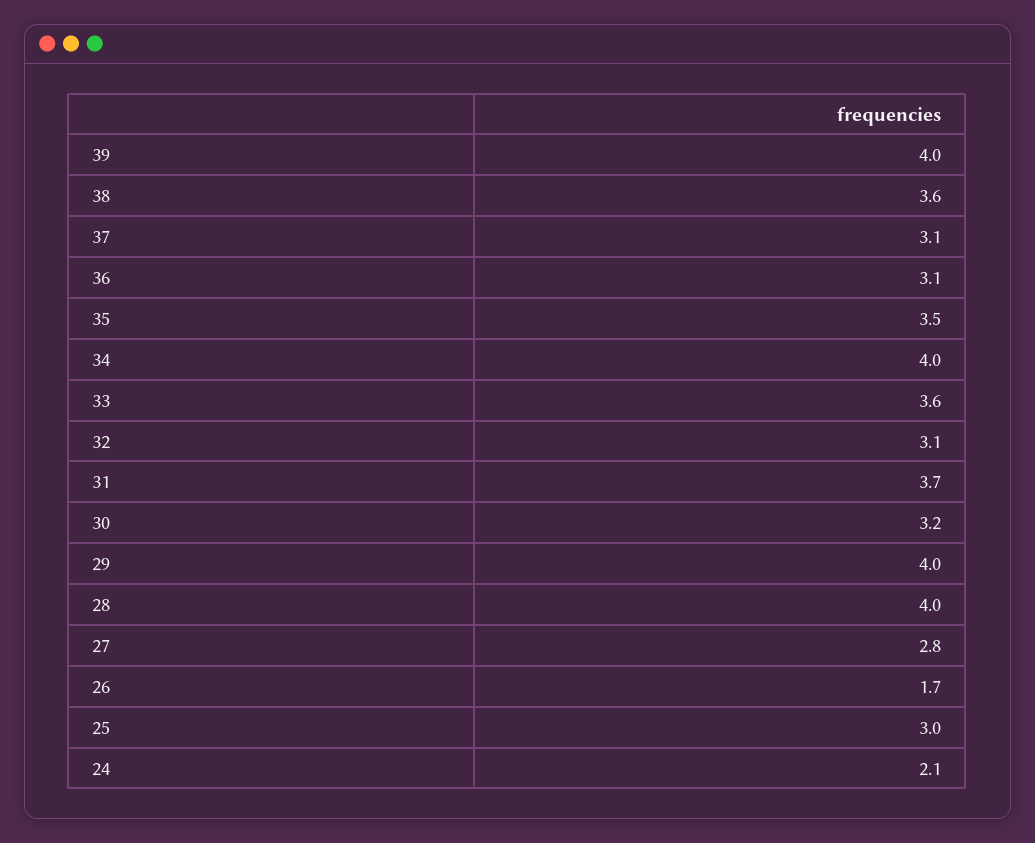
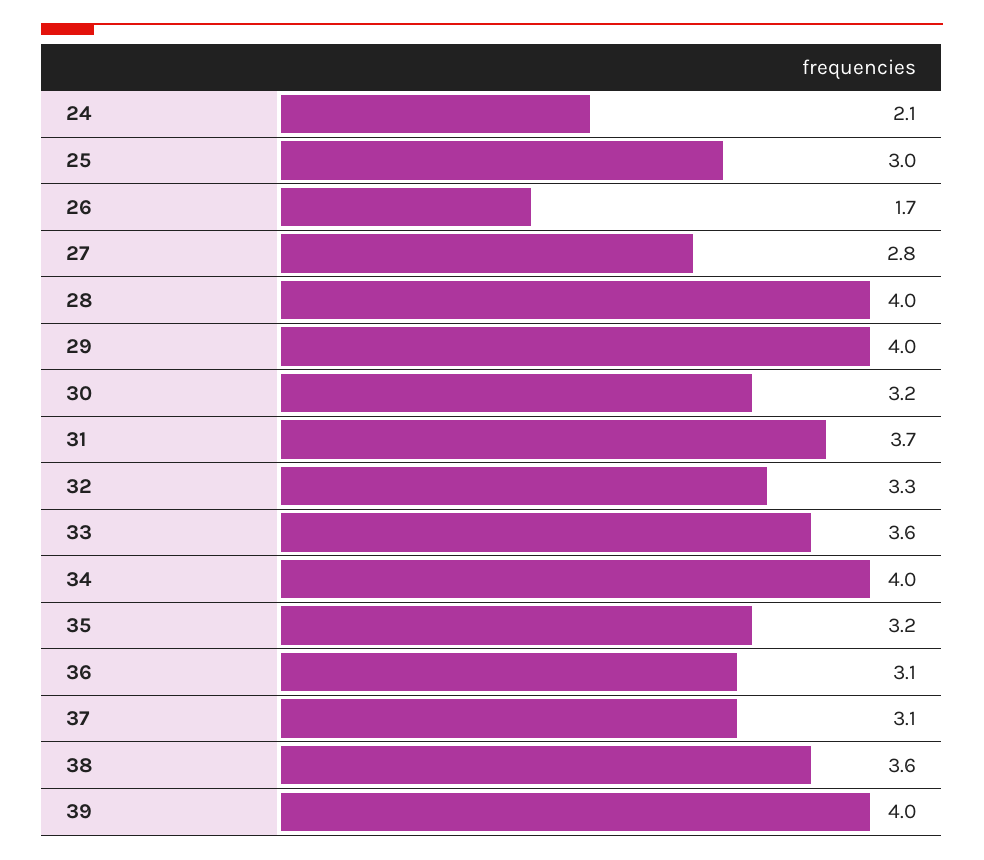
35: 3.5 -> 3.2
32: 3.1 -> 3.3

